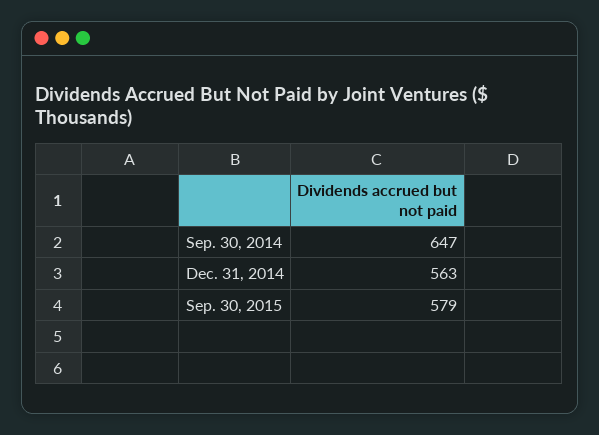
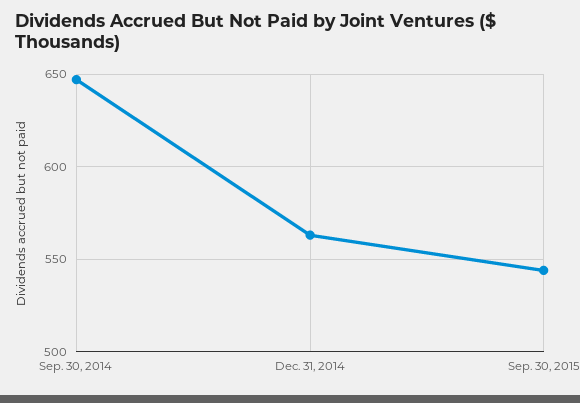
Sep. 30, 2015: 579 -> 545

